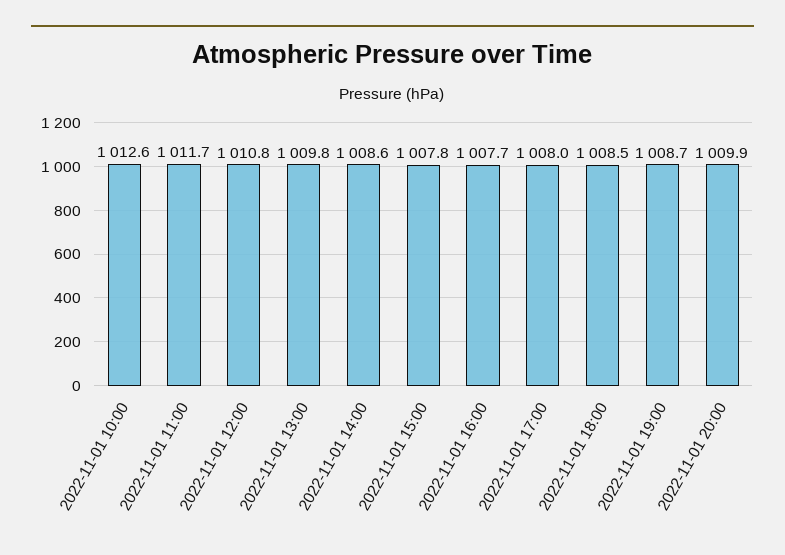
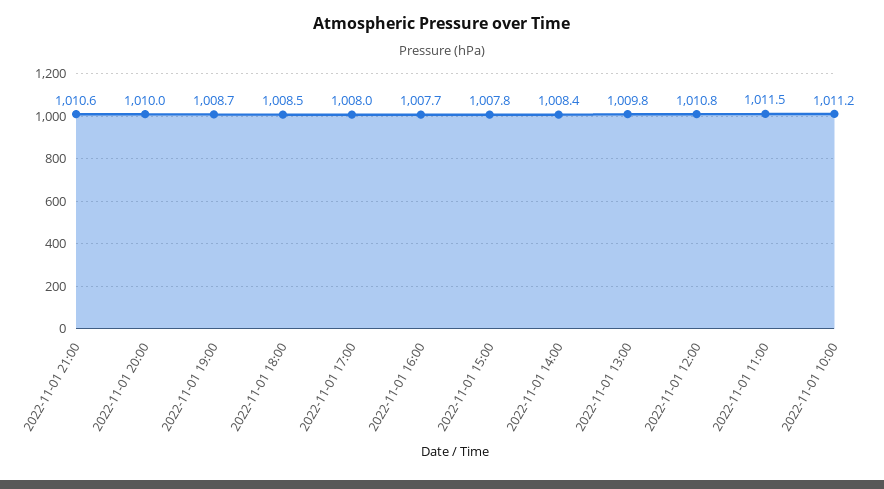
2022-11-01 10:00: 1012.6 -> 1011.2
2022-11-01 11:00: 1011.7 -> 1011.5
2022-11-01 14:00: 1008.6 -> 1008.4
2022-11-01 20:00: 1009.9 -> 1010
2022-11-01 21:00: none -> 1010.6

